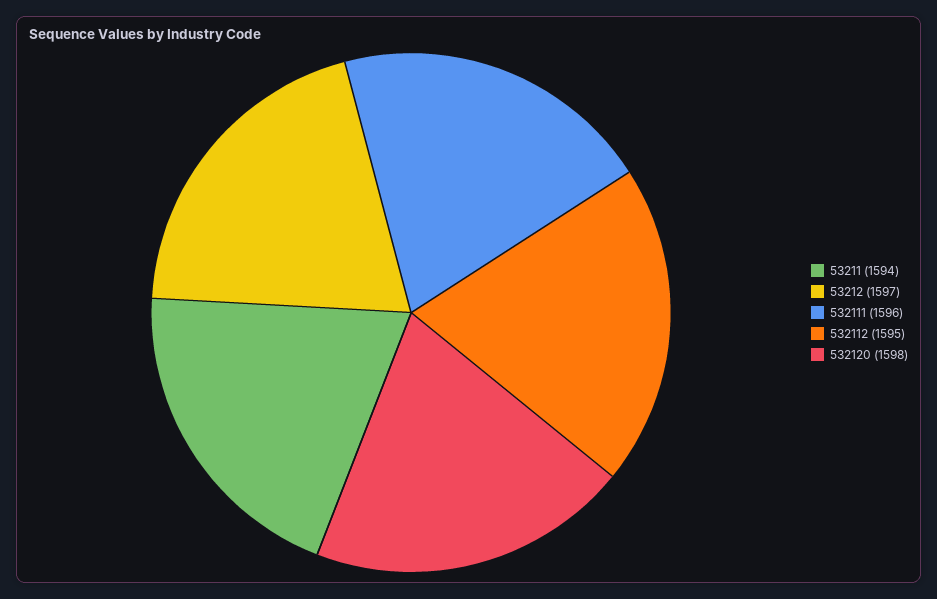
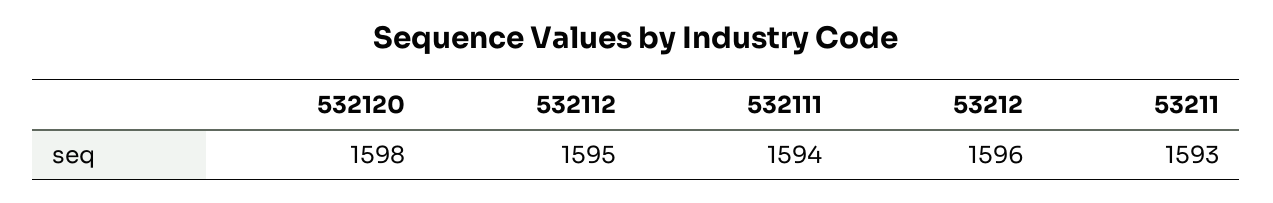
53211: 1594 -> 1593
53212: 1597 -> 1596
532111: 1596 -> 1594

